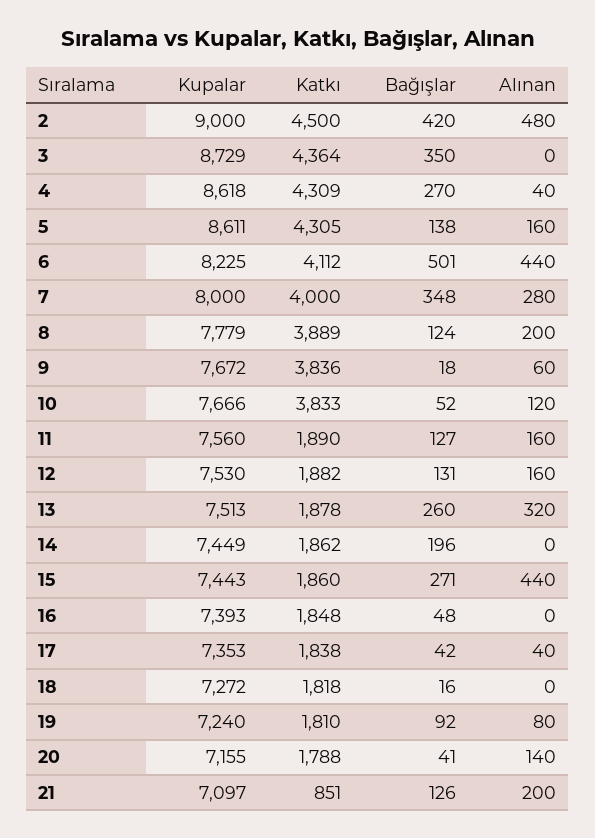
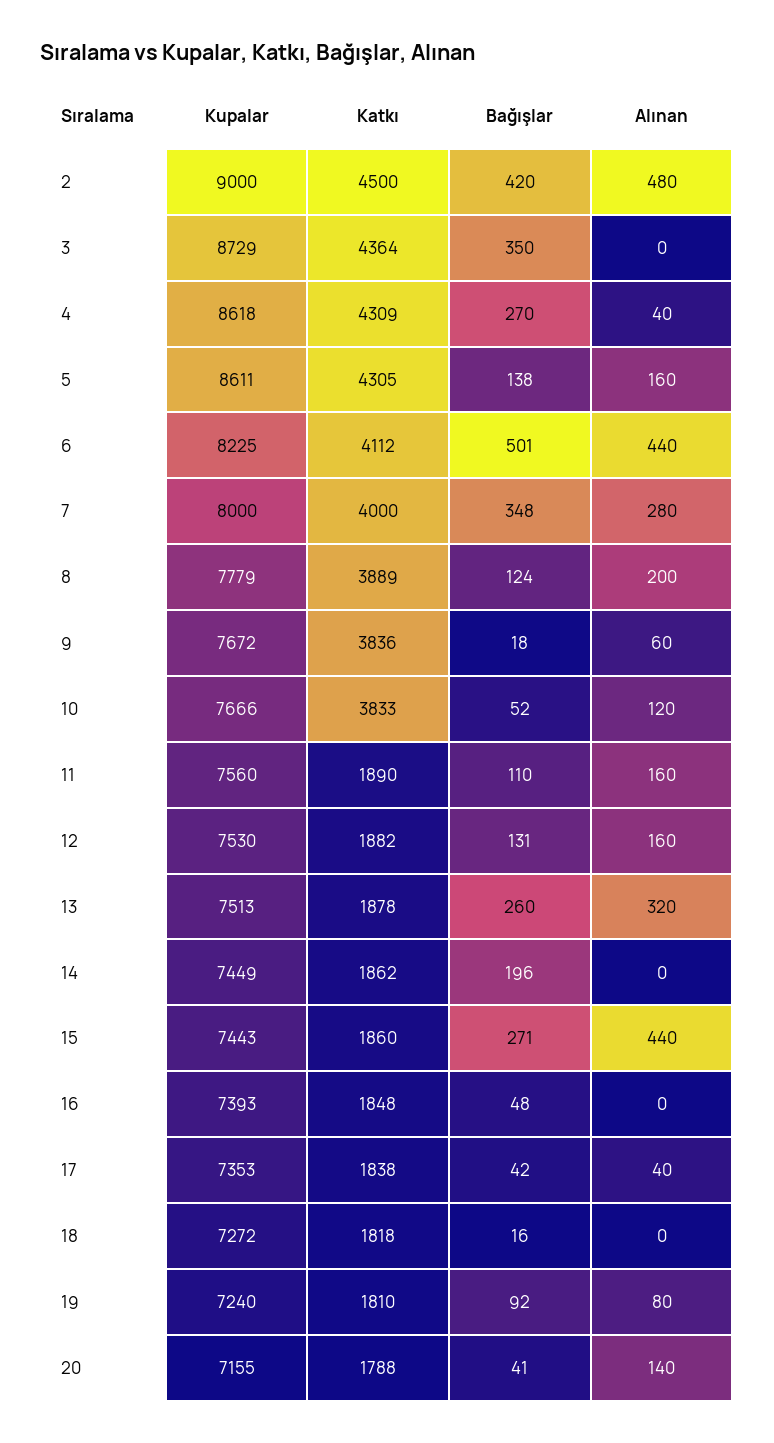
Bağışlar, 11: 127 -> 110
Kupalar, 21: 7097 -> none
Katkı, 21: 851 -> none
Bağışlar, 21: 126 -> none
Alınan, 21: 200 -> none

